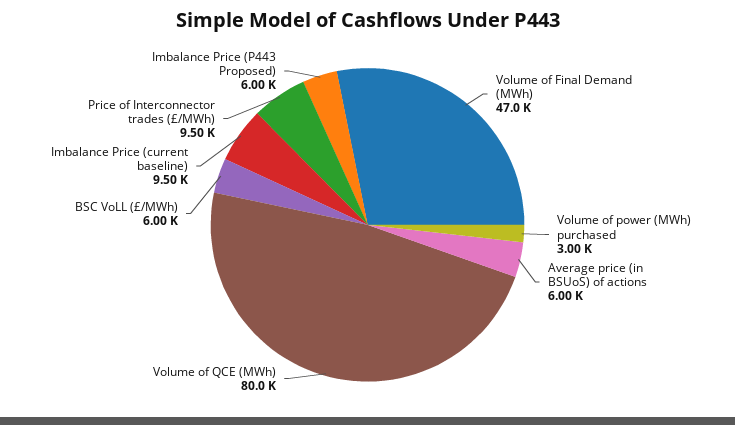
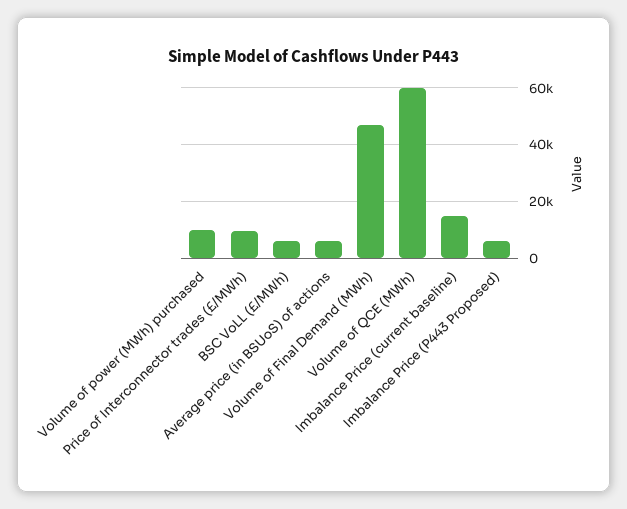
Volume of power (MWh) purchased: 3000 -> 10000
Volume of QCE (MWh): 80000 -> 60000
Imbalance Price (current baseline): 9500 -> 15000

